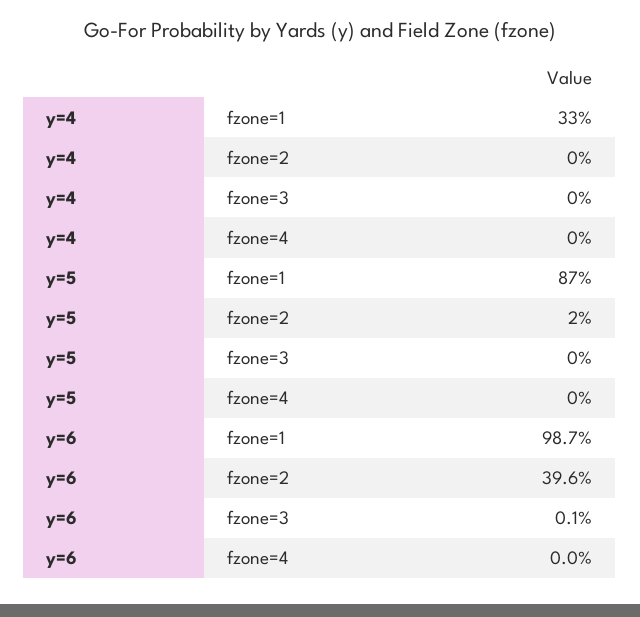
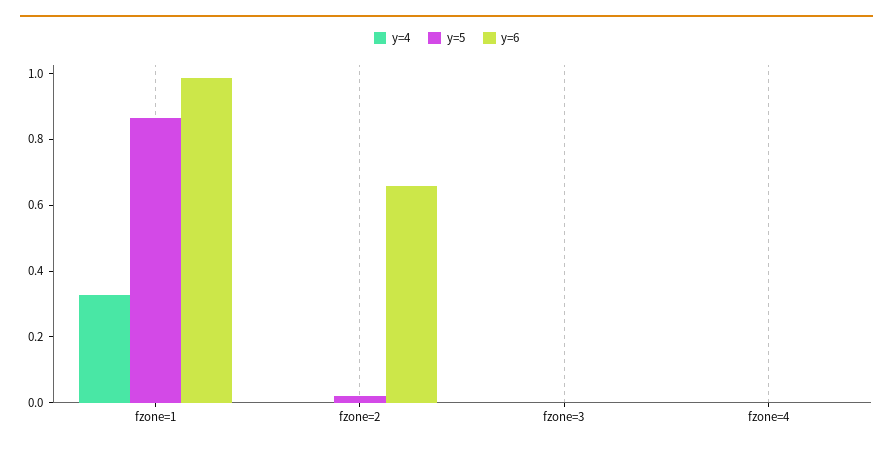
y=6, fzone=2: 0.396 -> 0.65

